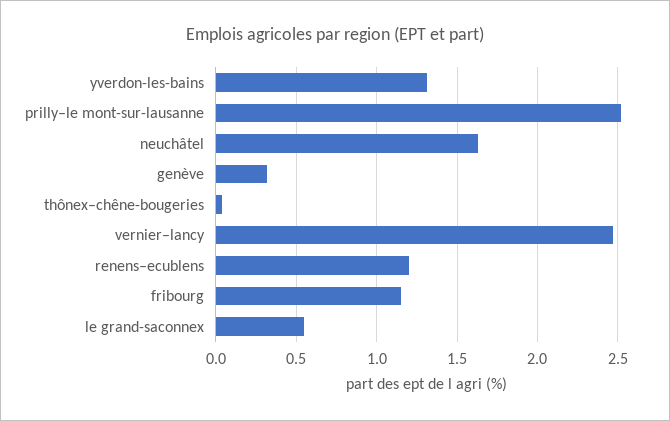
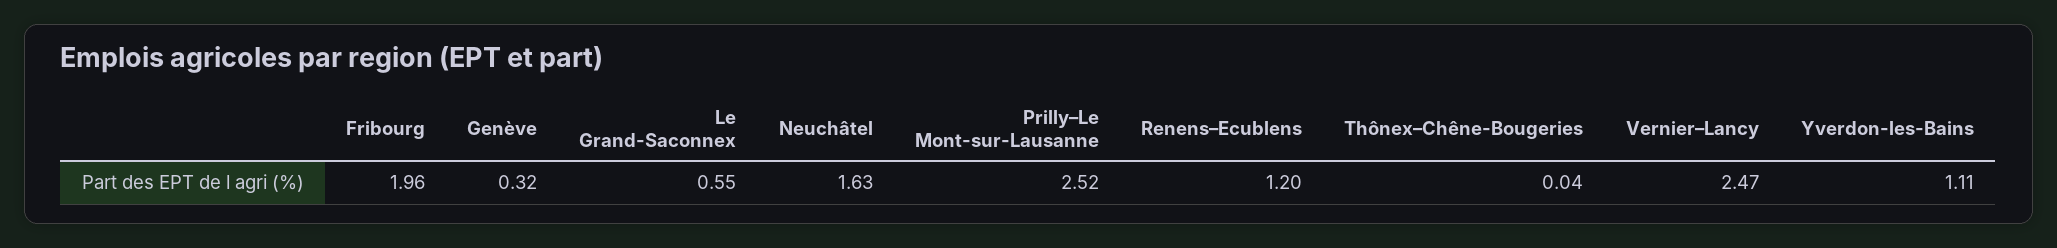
yverdon-les-bains: 1.3 -> 1.11
fribourg: 1.15 -> 1.96

